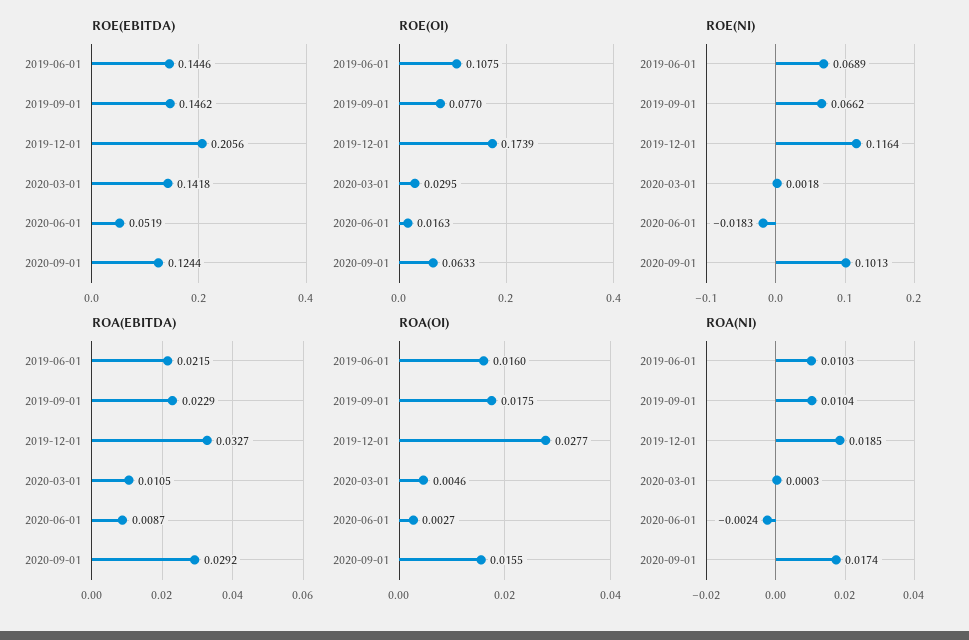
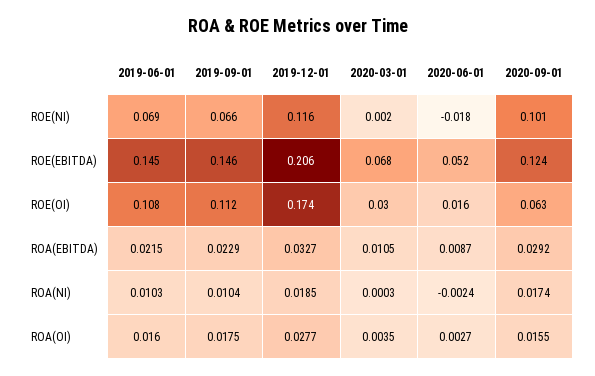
ROE(EBITDA), 2020-03-01: 0.1418 -> 0.068
ROE(OI), 2019-09-01: 0.077 -> 0.112
ROA(OI), 2020-03-01: 0.0046 -> 0.0035

